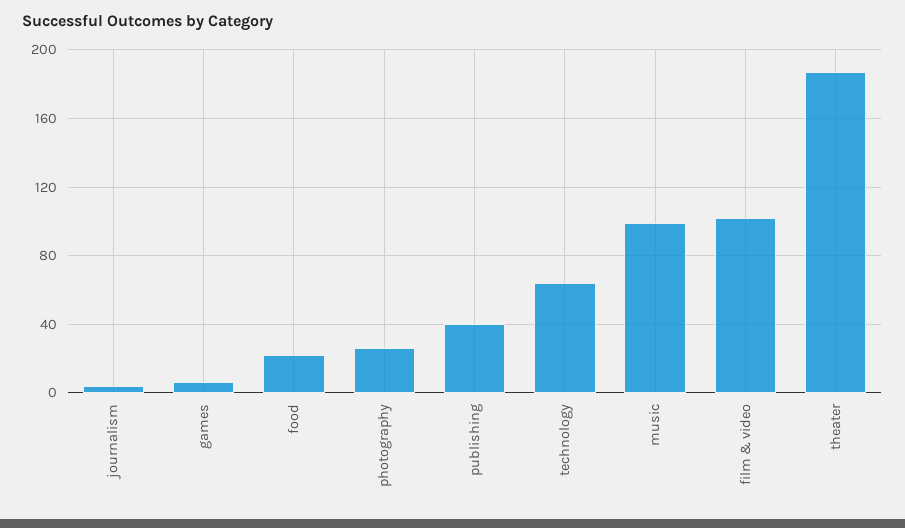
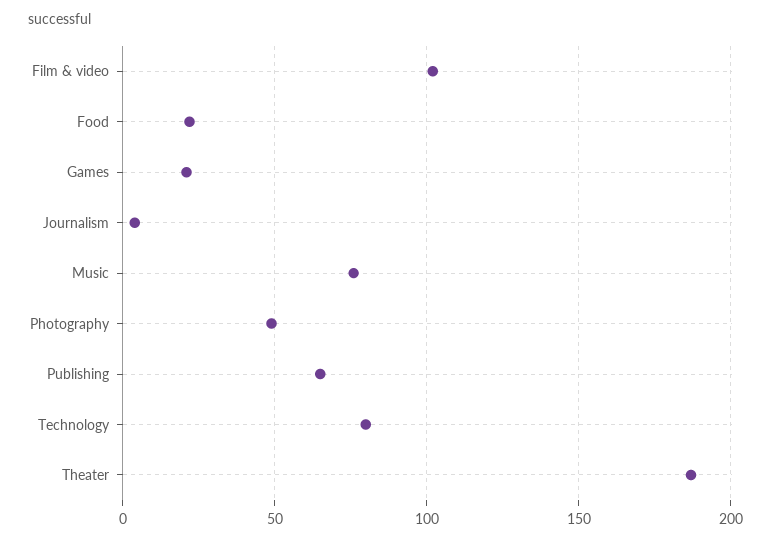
games: 5 -> 20
photography: 25 -> 50
publishing: 40 -> 65
technology: 65 -> 80
music: 100 -> 75

